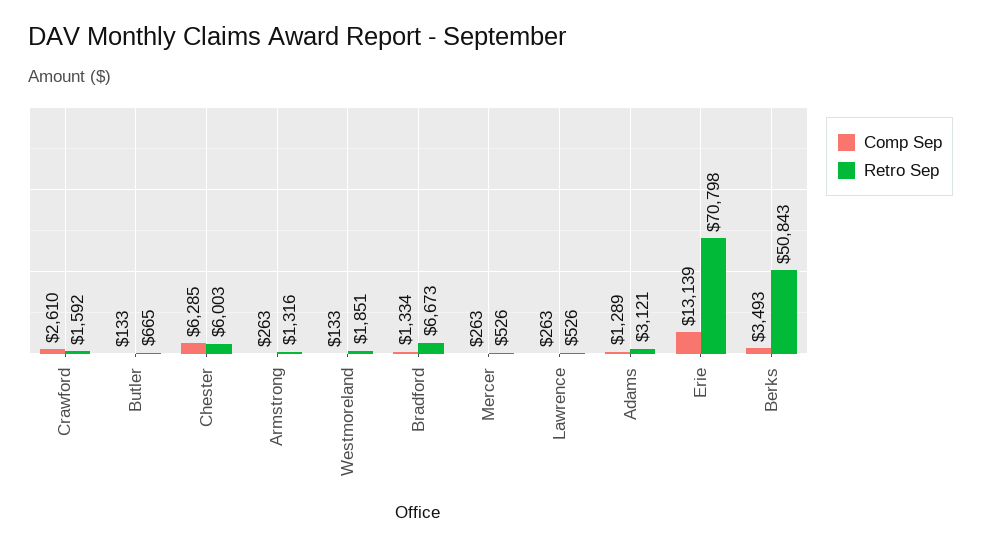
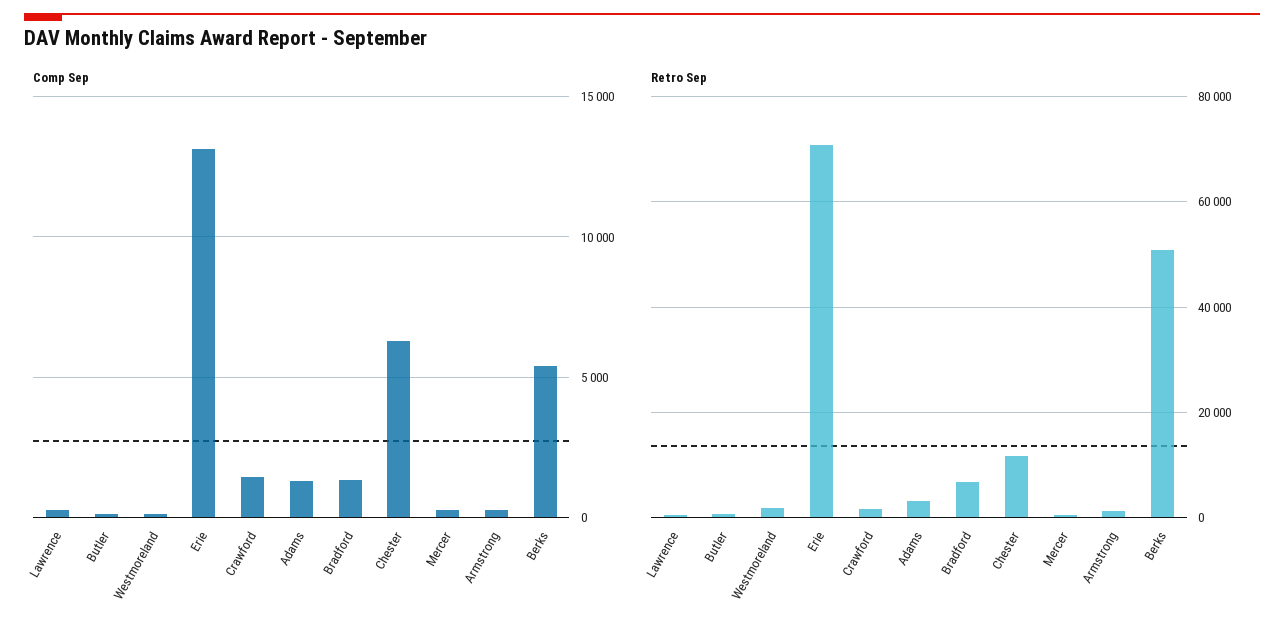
Comp Sep, Crawford: 2610 -> 1500
Retro Sep, Chester: 6003 -> 12000
Comp Sep, Berks: 3493 -> 5500

